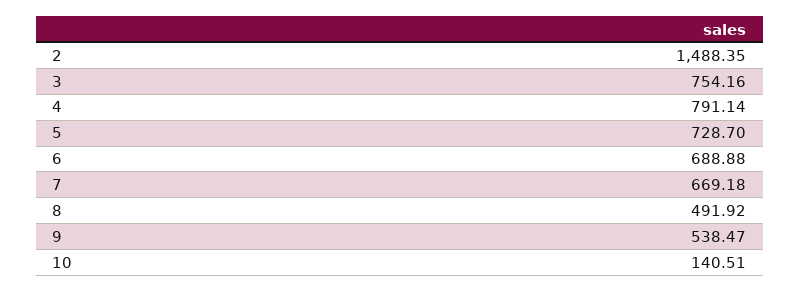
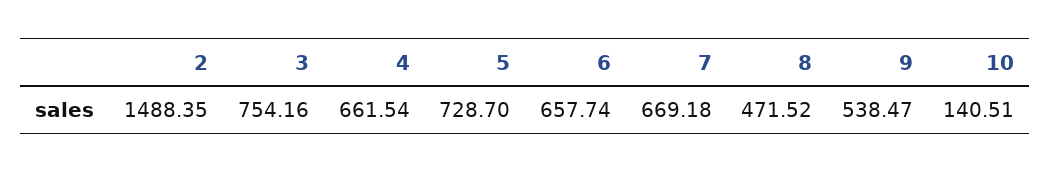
4: 791.14 -> 661.54
6: 688.88 -> 657.74
8: 491.92 -> 471.52

